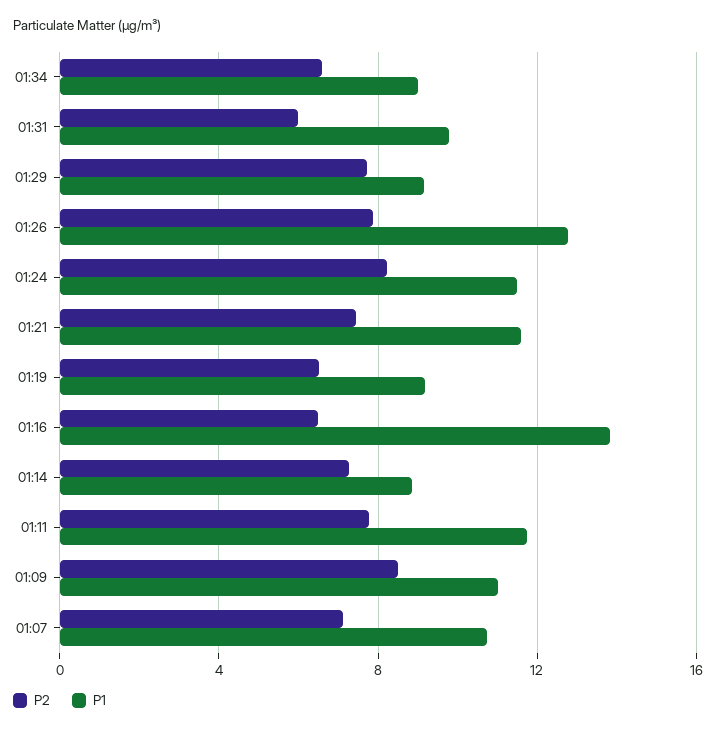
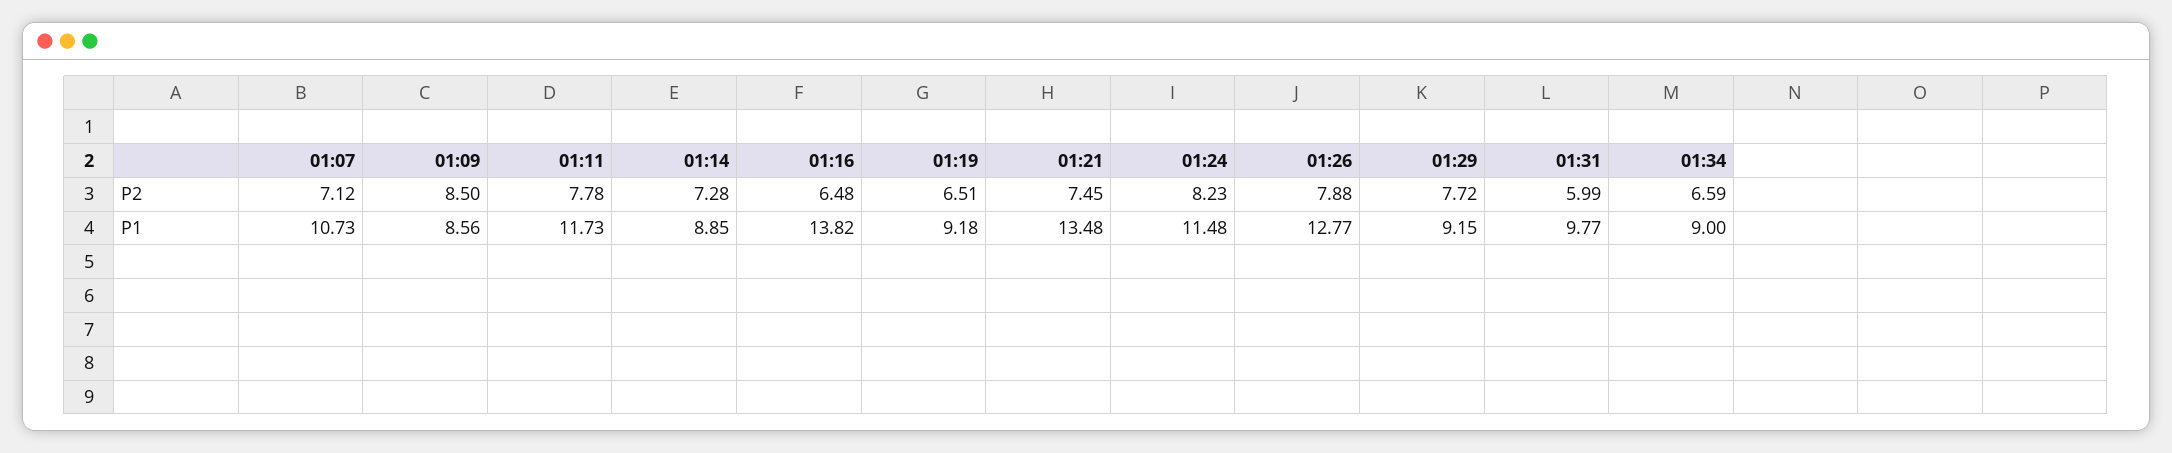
P1, 01:21: 11.5 -> 13.48
P1, 01:09: 11 -> 8.56

